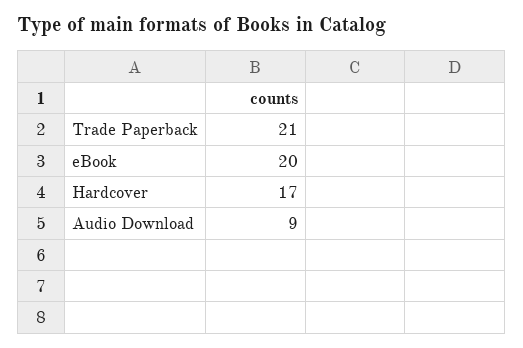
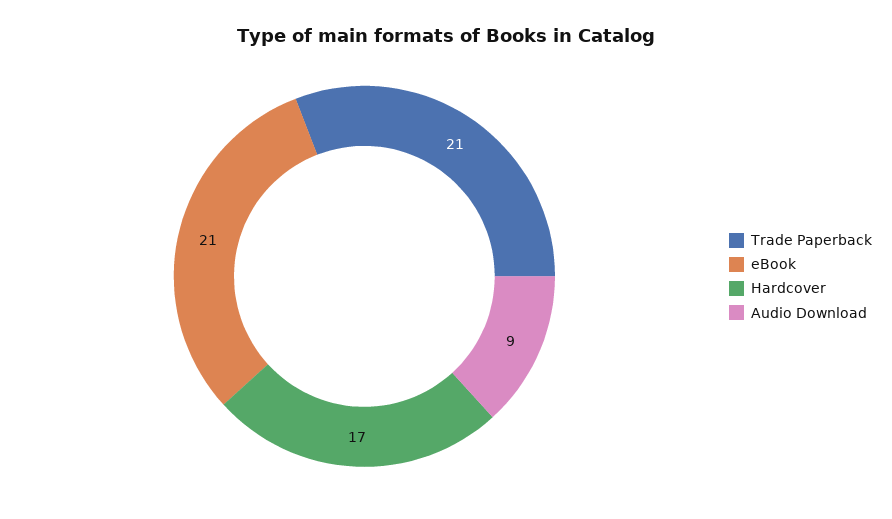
eBook: 20 -> 21

